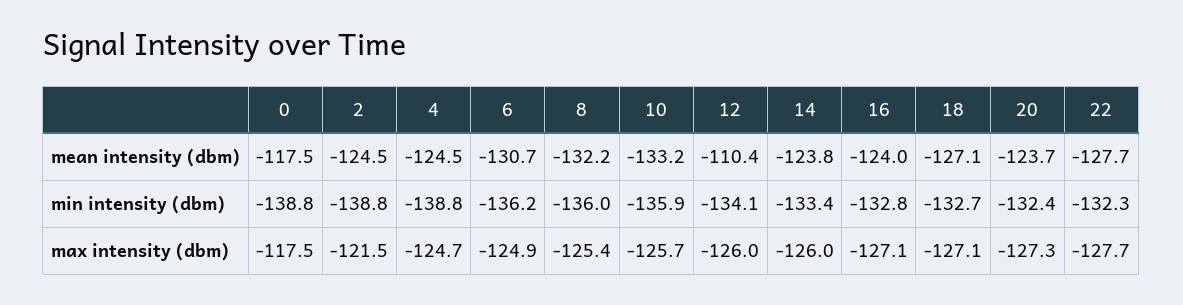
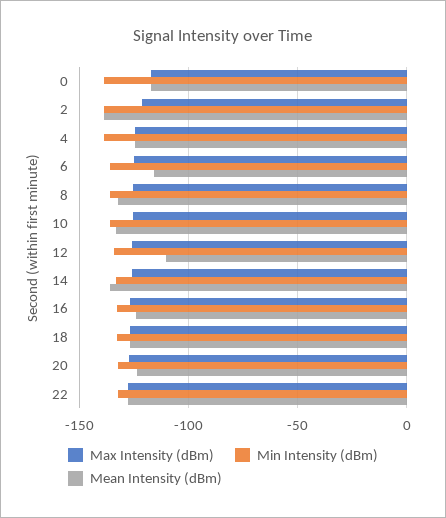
mean intensity (dbm), 2: -124.5 -> -140
mean intensity (dbm), 6: -130.7 -> -115
mean intensity (dbm), 14: -123.8 -> -135

